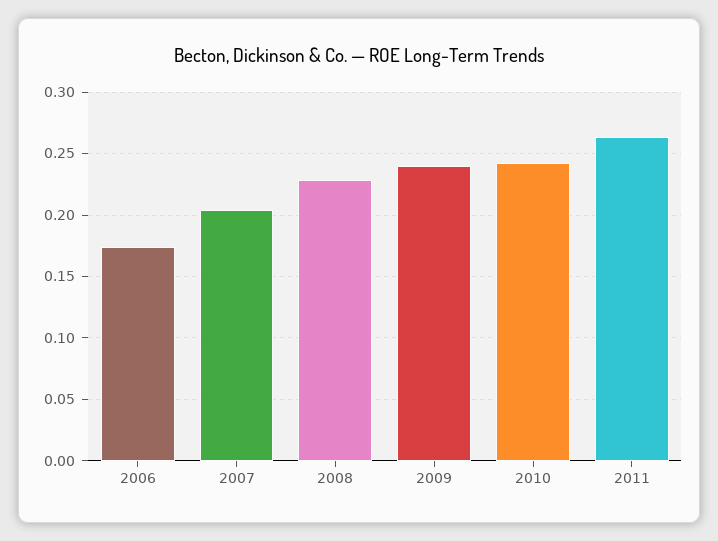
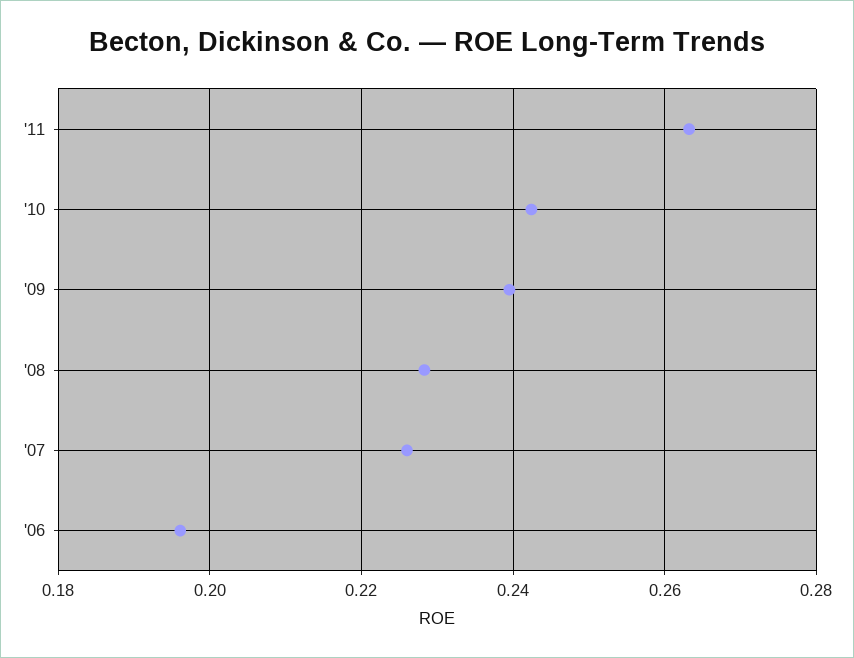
2006: 0.175 -> 0.196
2007: 0.205 -> 0.226

